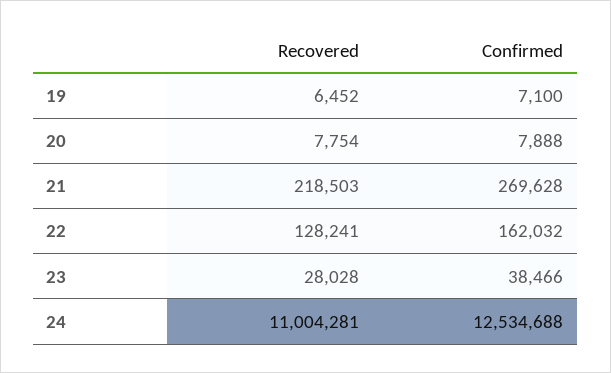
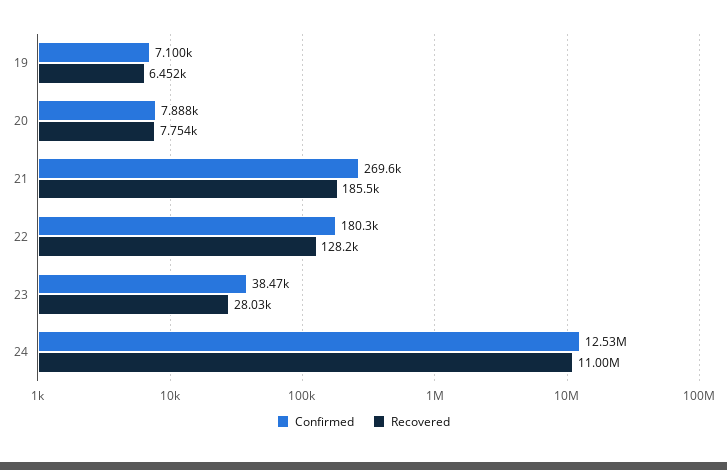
Recovered, 21: 218503 -> 185500
Confirmed, 22: 162032 -> 180300

